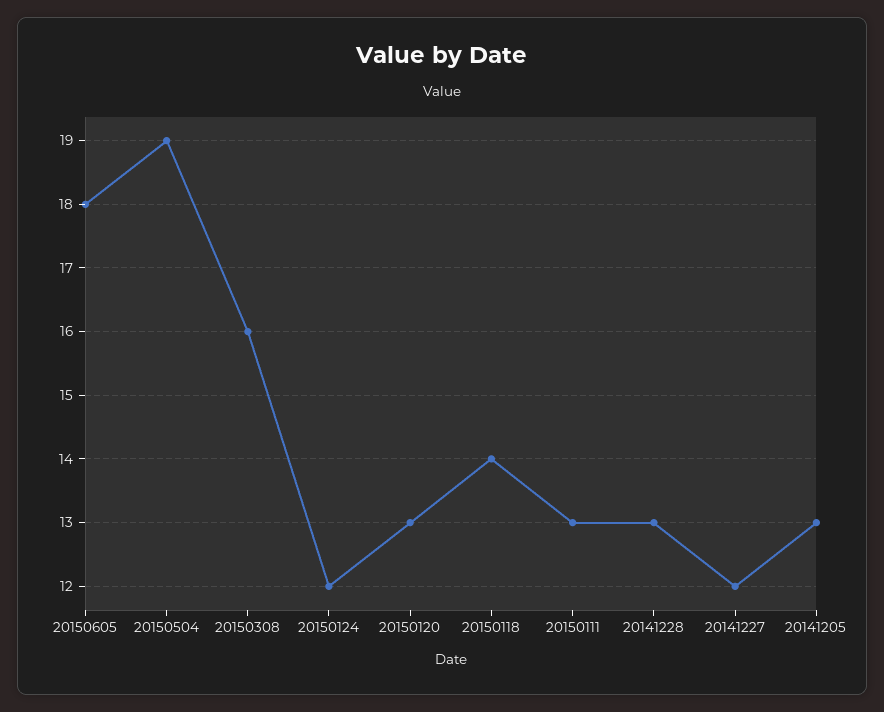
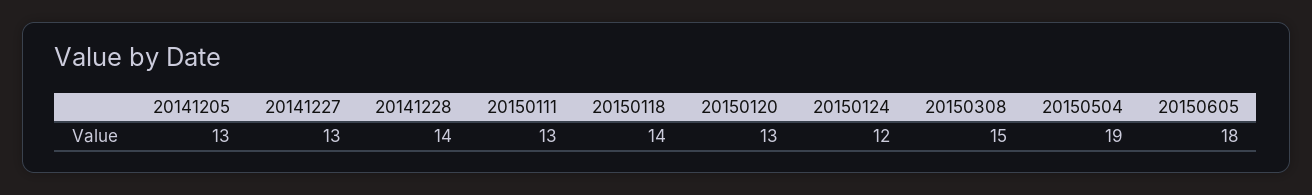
20150308: 16 -> 15
20141228: 13 -> 14
20141227: 12 -> 13

